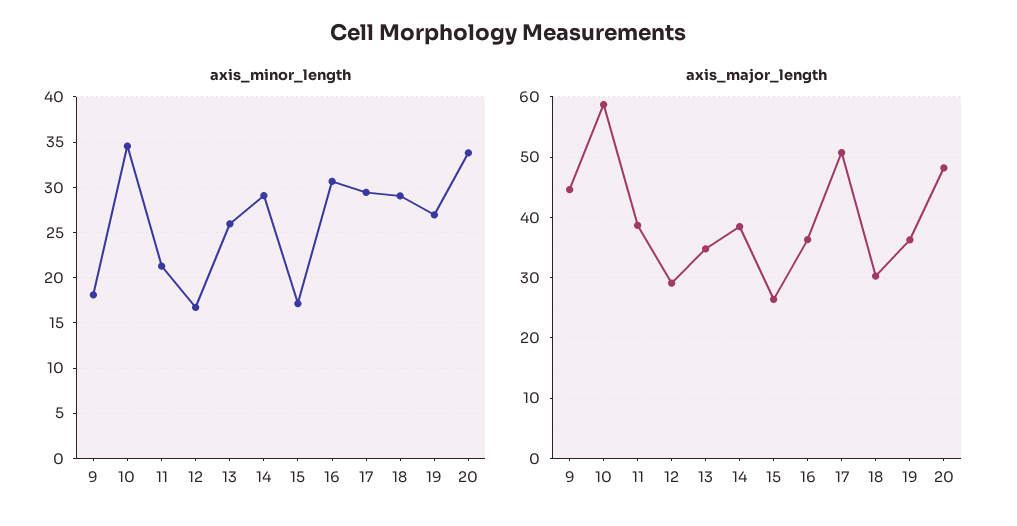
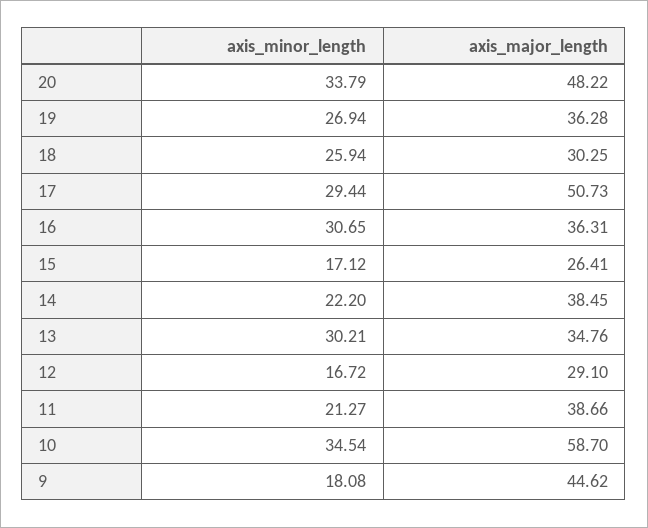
axis_minor_length, 13: 26 -> 30.21
axis_minor_length, 14: 29 -> 22.2
axis_minor_length, 18: 29 -> 25.94

